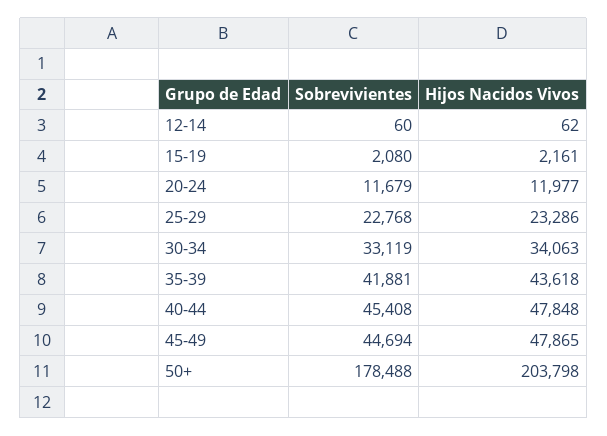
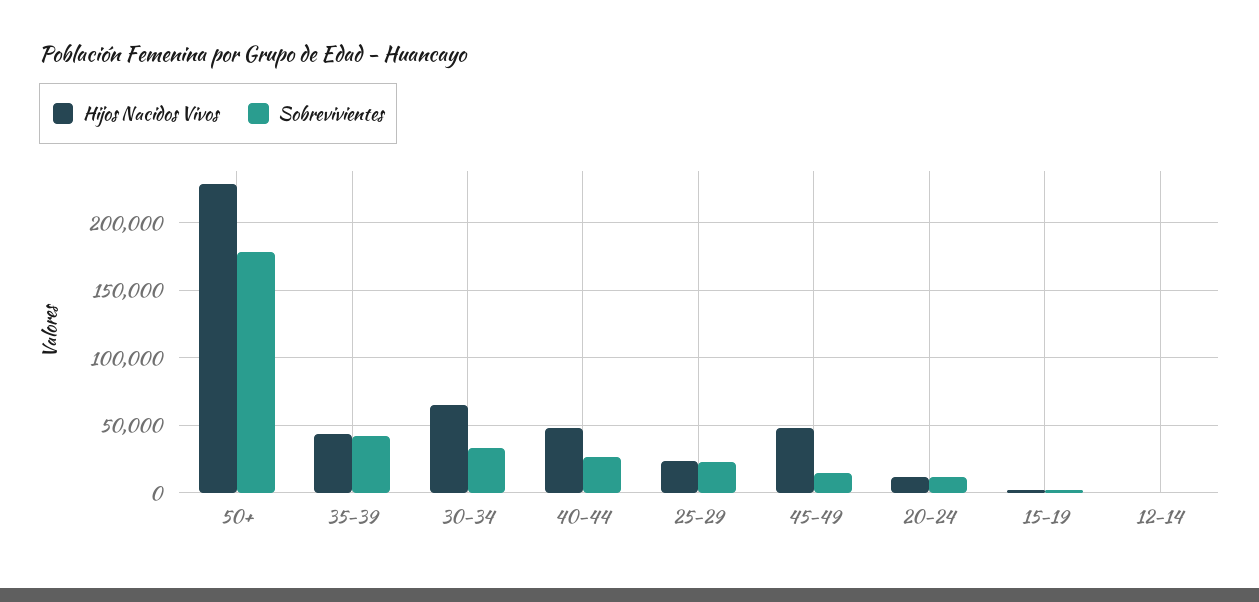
Hijos Nacidos Vivos, 30-34: 34063 -> 65000
Sobrevivientes, 40-44: 45408 -> 25000
Sobrevivientes, 45-49: 44694 -> 15000
Hijos Nacidos Vivos, 50+: 203798 -> 230000

